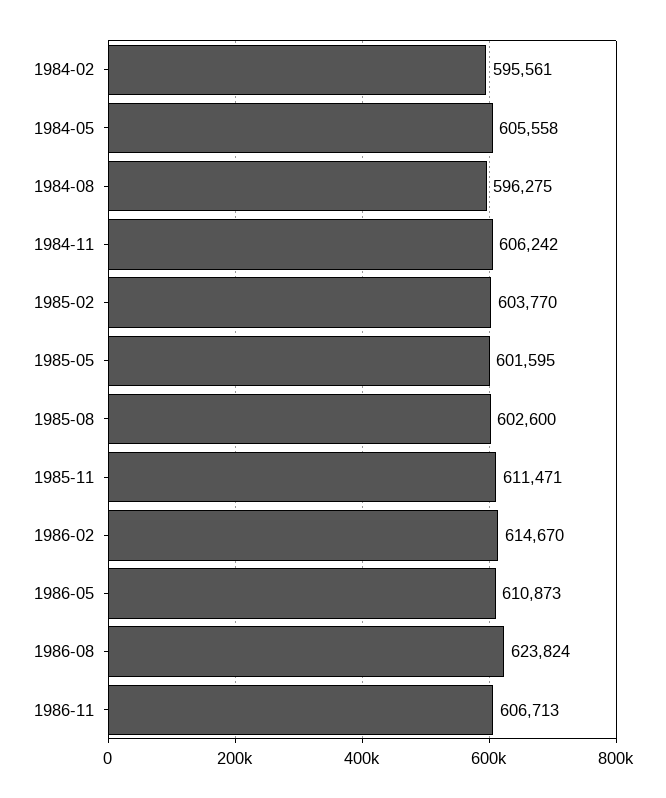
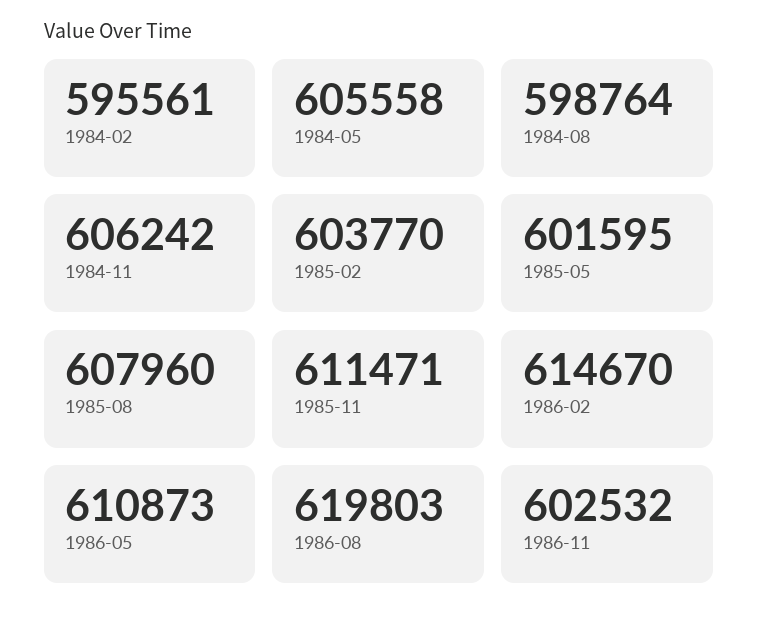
1984-08: 596275 -> 598764
1985-08: 602600 -> 607960
1986-08: 623824 -> 619803
1986-11: 606713 -> 602532

